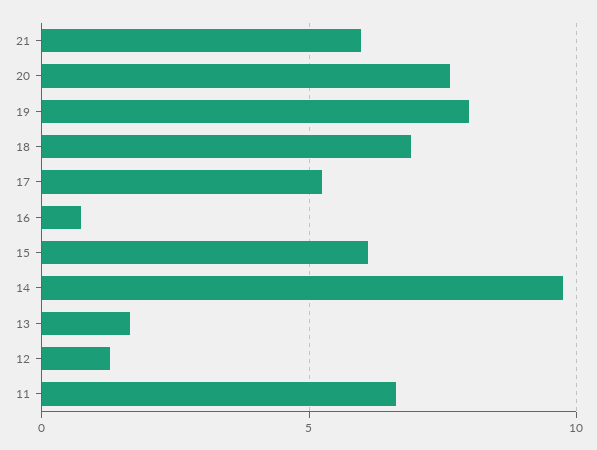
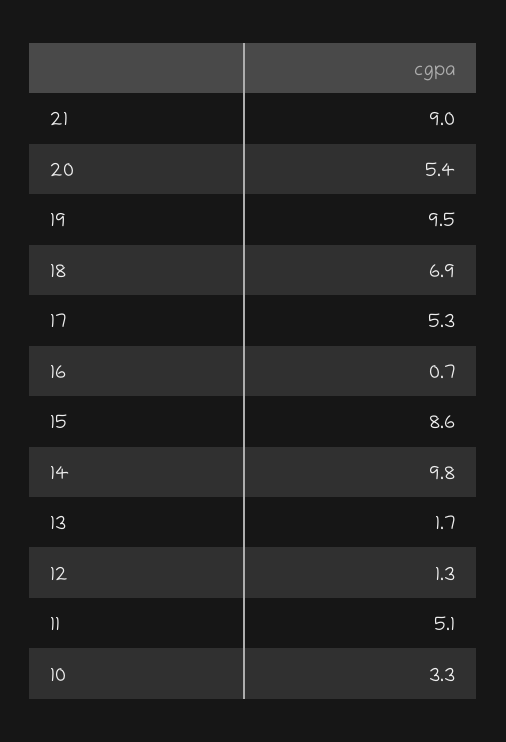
21: 6 -> 9
20: 7.5 -> 5.4
19: 8 -> 9.5
15: 6 -> 8.6
11: 6.5 -> 5.1
10: none -> 3.3

